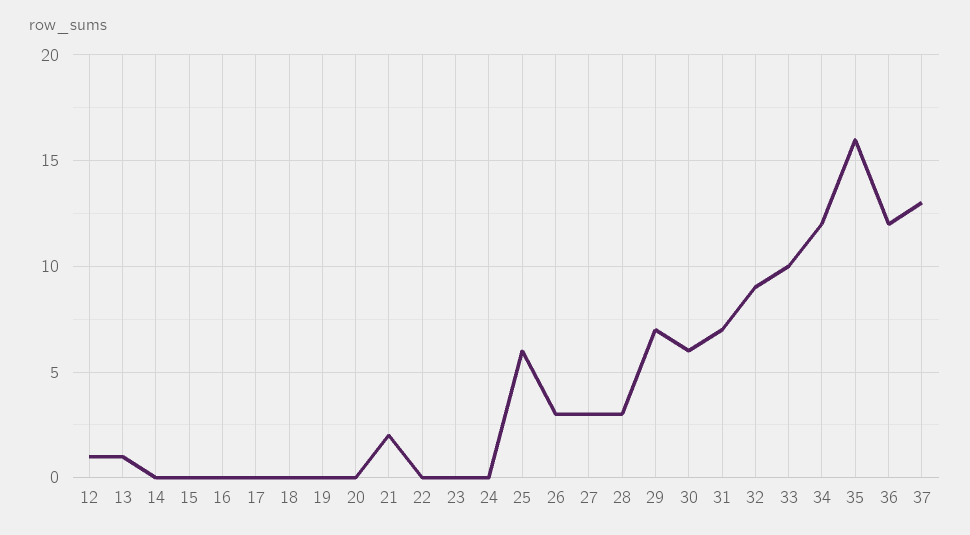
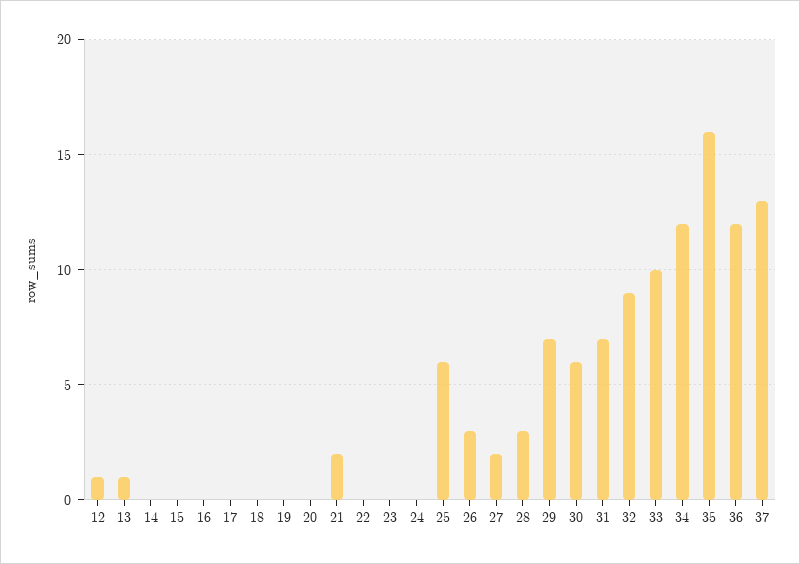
27: 3 -> 2

